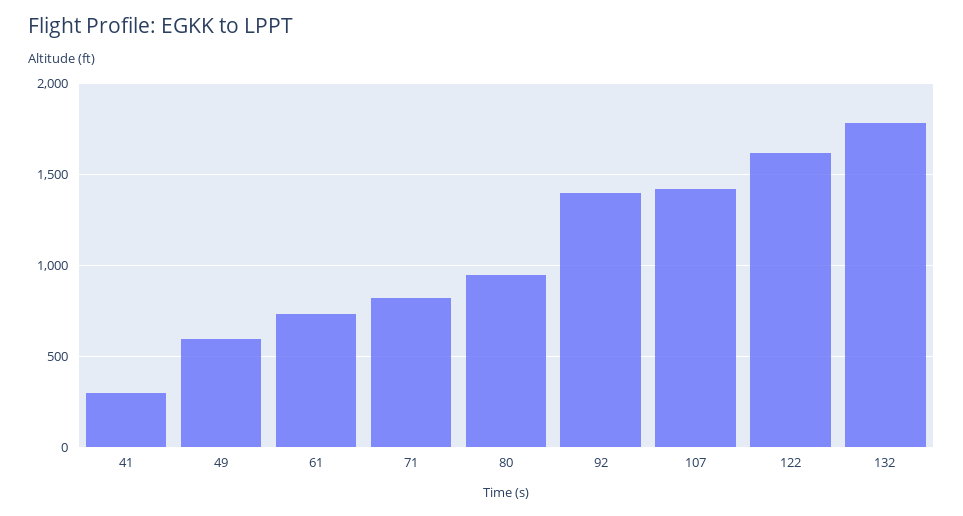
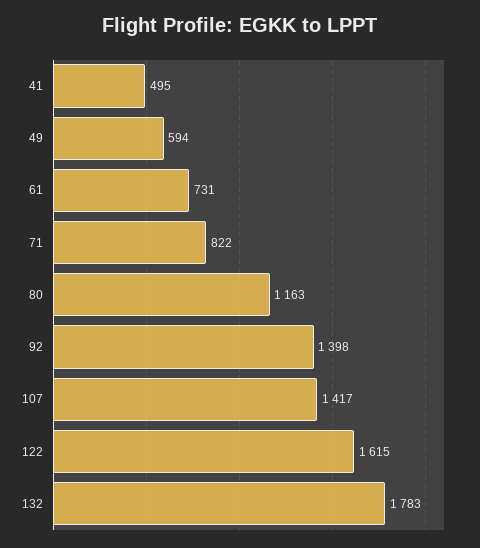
41: 300 -> 495
80: 950 -> 1163

